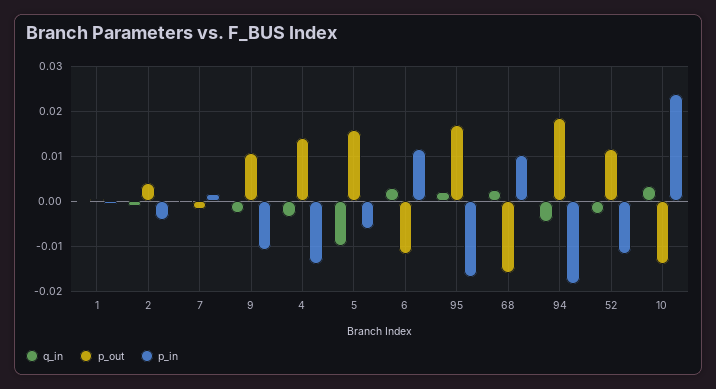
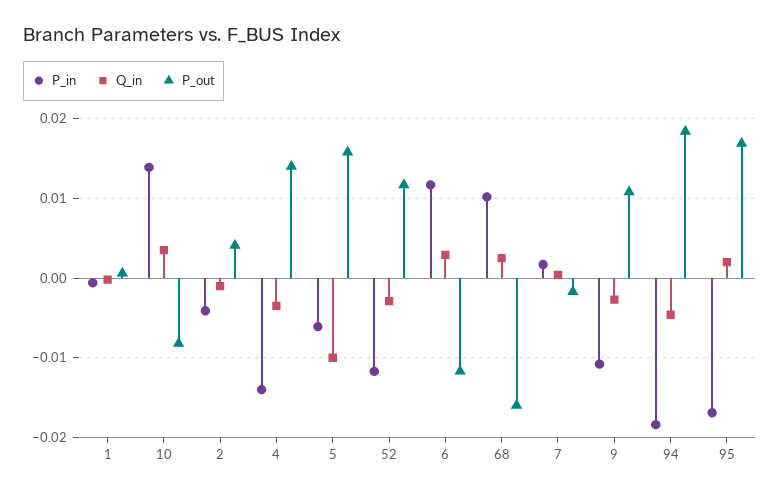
p_out, 10: -0.014 -> -0.008
p_in, 10: 0.024 -> 0.014

